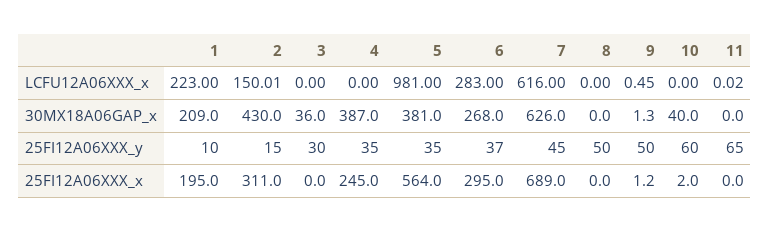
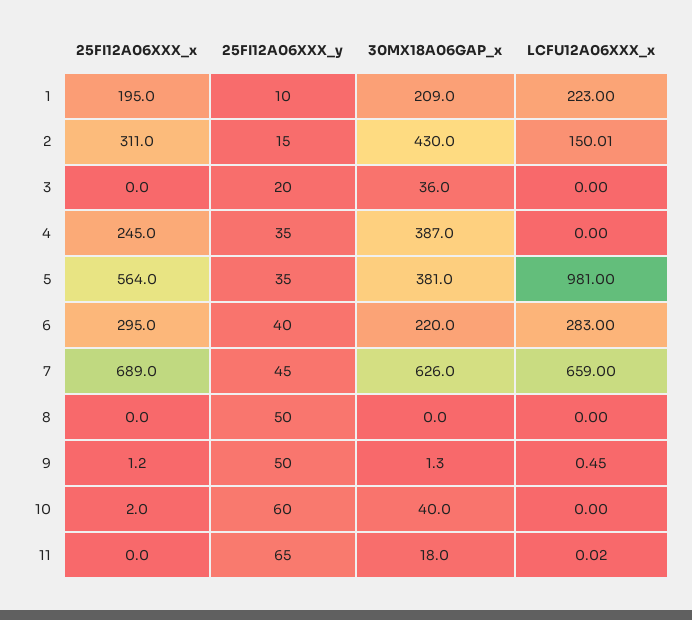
7, LCFU12A06XXX_x: 616 -> 659
6, 30MX18A06GAP_x: 268 -> 220
11, 30MX18A06GAP_x: 0 -> 18
3, 25FI12A06XXX_y: 30 -> 20
6, 25FI12A06XXX_y: 37 -> 40

